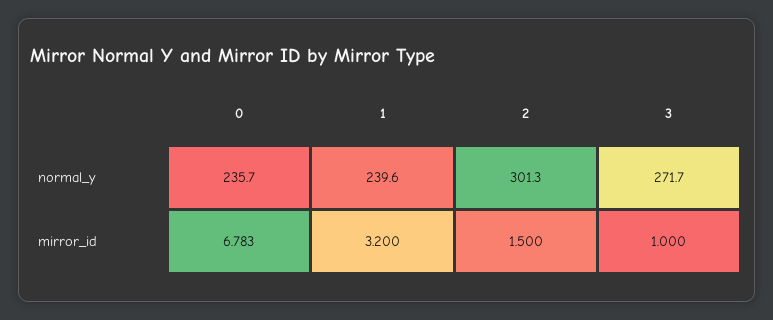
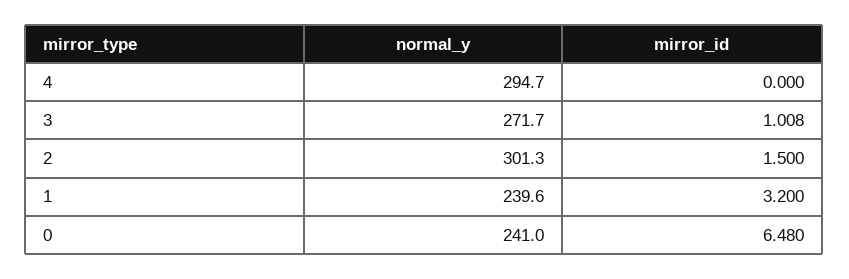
0, normal_y: 235.7 -> 241
0, mirror_id: 6.783 -> 6.48
3, mirror_id: 1 -> 1.008
4, normal_y: none -> 294.7
4, mirror_id: none -> 0

